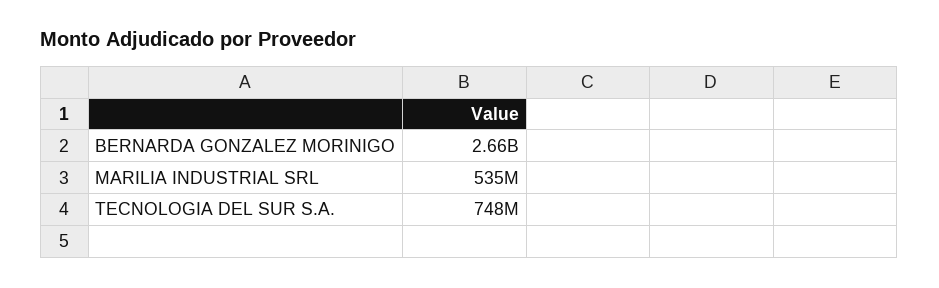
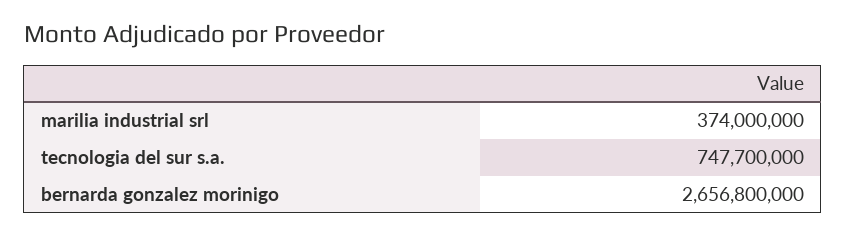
MARILIA INDUSTRIAL SRL: 535000000 -> 374000000

